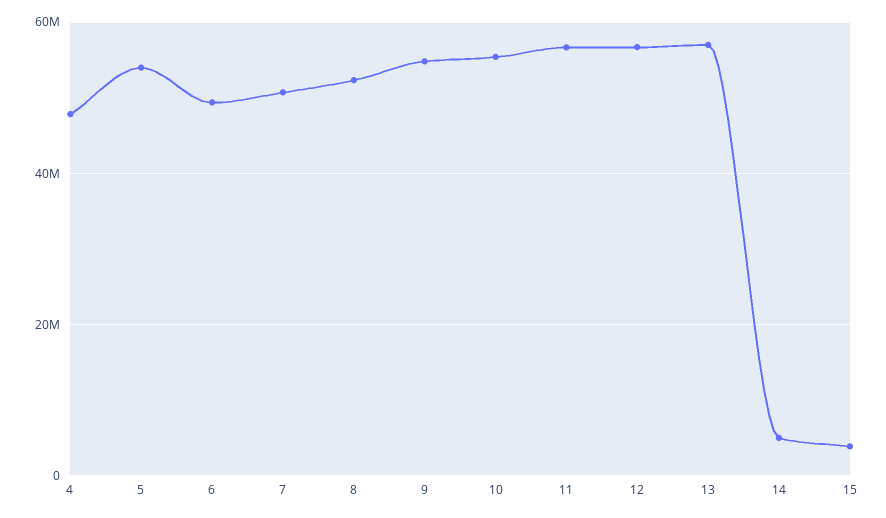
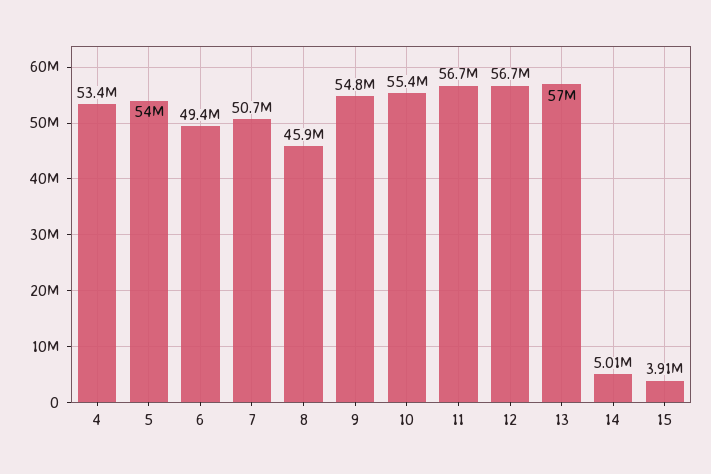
4: 48000000 -> 53400000
8: 52000000 -> 45900000

